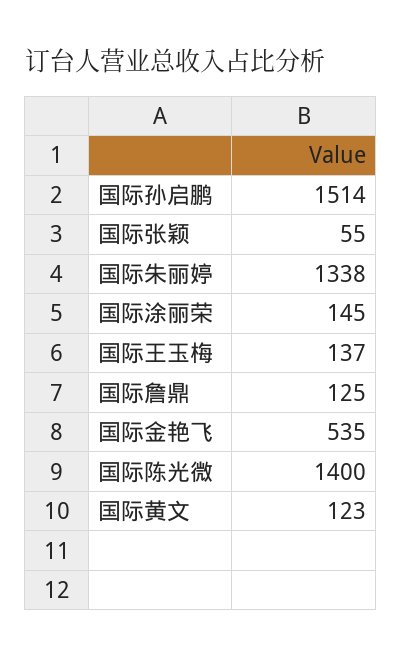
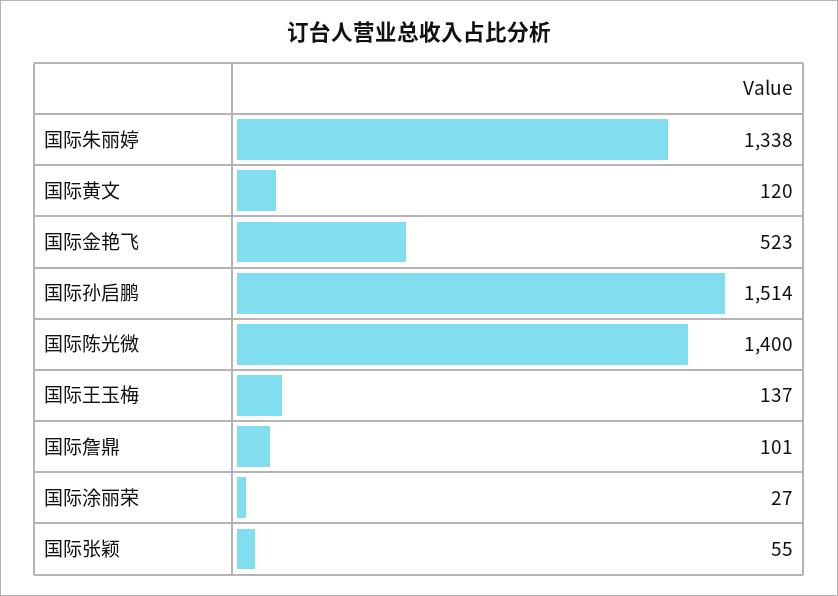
国际涂丽荣: 145 -> 27
国际詹鼎: 125 -> 101
国际金艳飞: 535 -> 523
国际黄文: 123 -> 120

